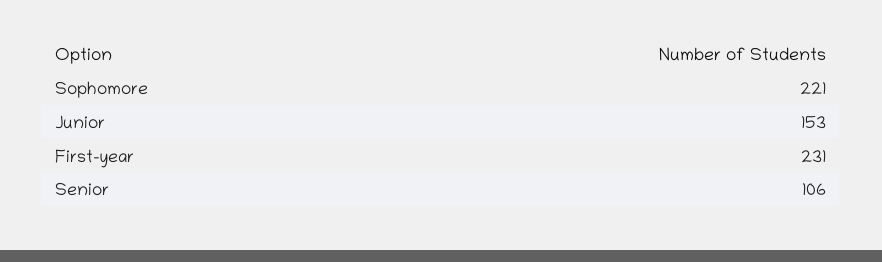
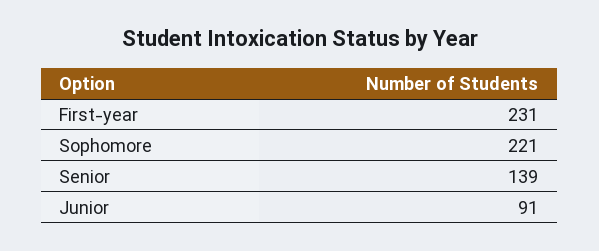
Junior: 153 -> 91
Senior: 106 -> 139

